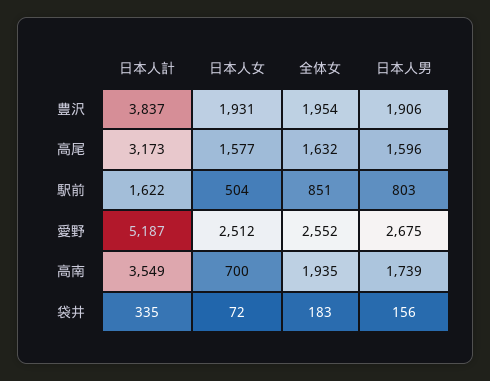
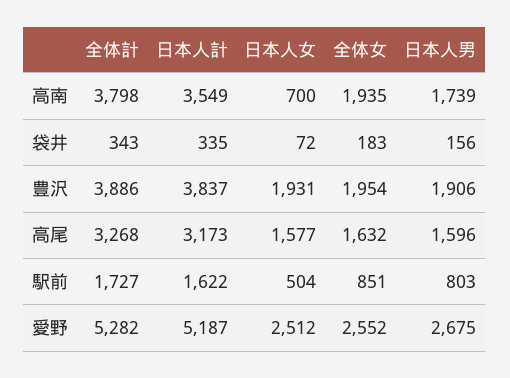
全体計, 高南: none -> 3798
全体計, 袋井: none -> 343
全体計, 豊沢: none -> 3886
全体計, 高尾: none -> 3268
全体計, 駅前: none -> 1727
全体計, 愛野: none -> 5282

